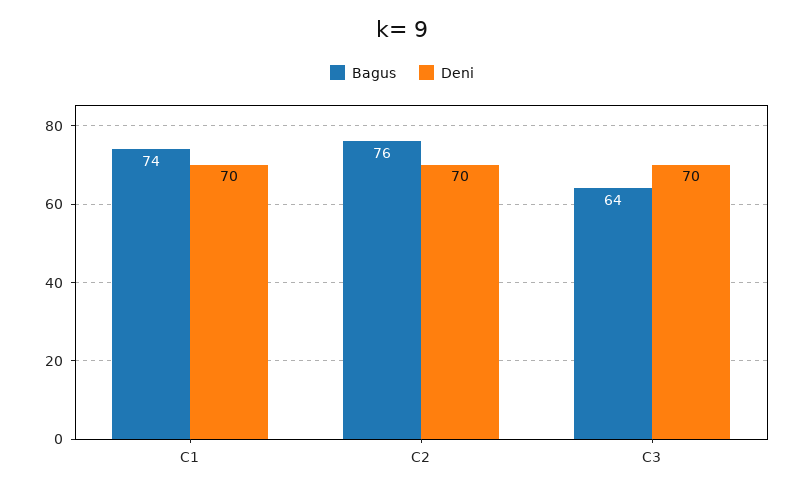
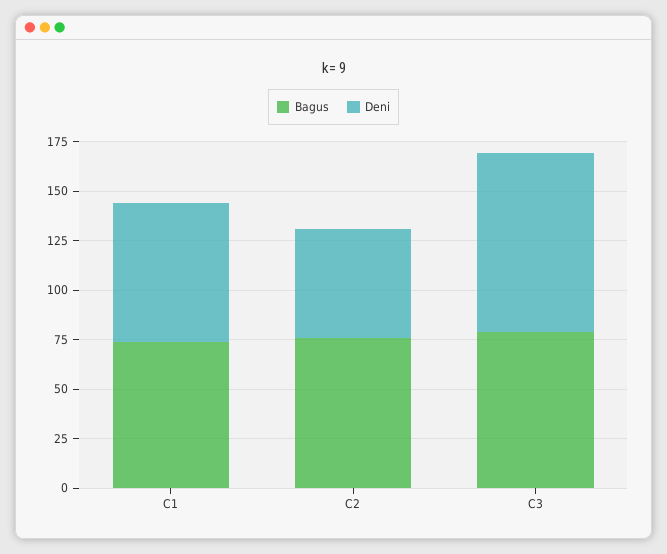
Deni, C2: 70 -> 55
Bagus, C3: 64 -> 80
Deni, C3: 70 -> 90

